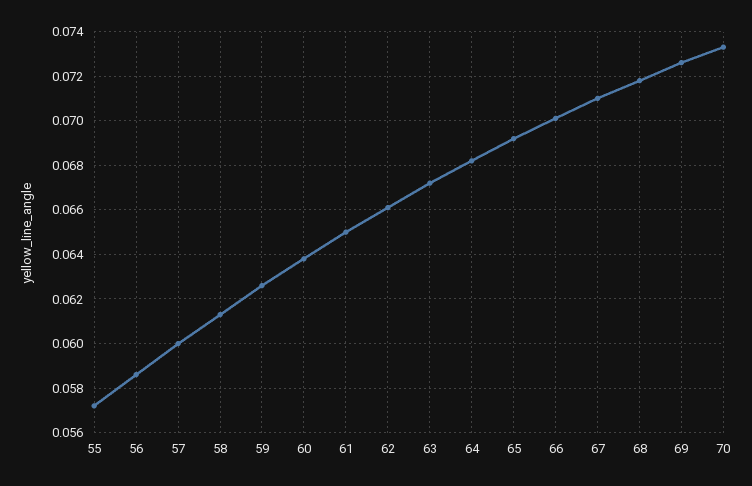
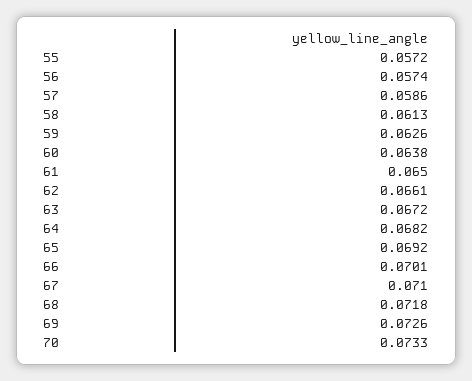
56: 0.0585 -> 0.0574
57: 0.06 -> 0.0586

